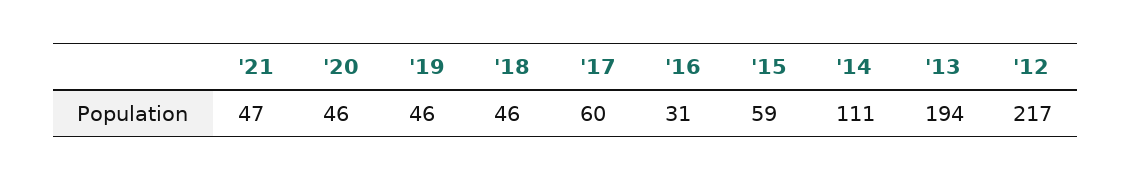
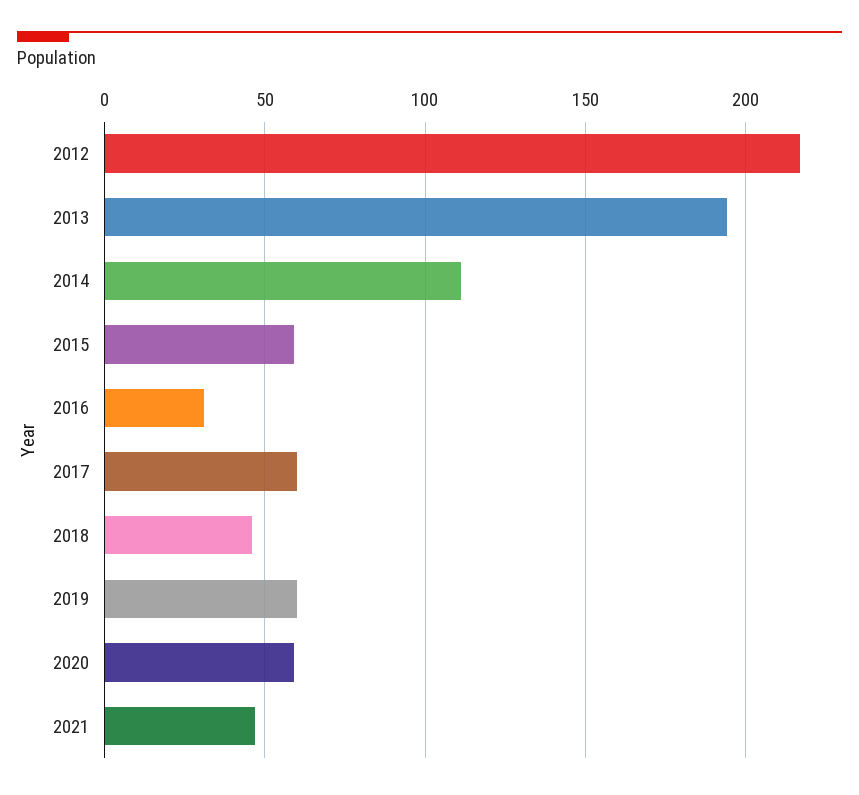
'20: 46 -> 60
'19: 46 -> 60

